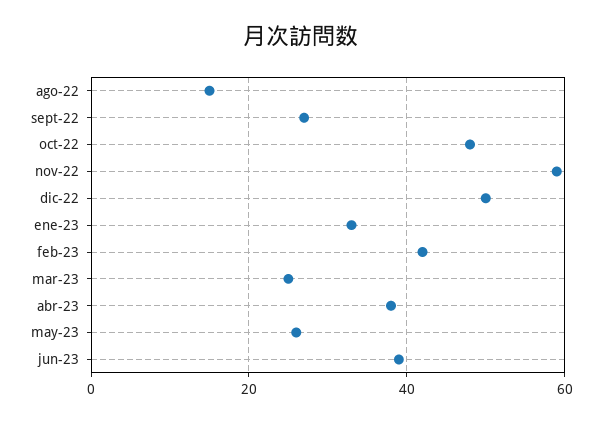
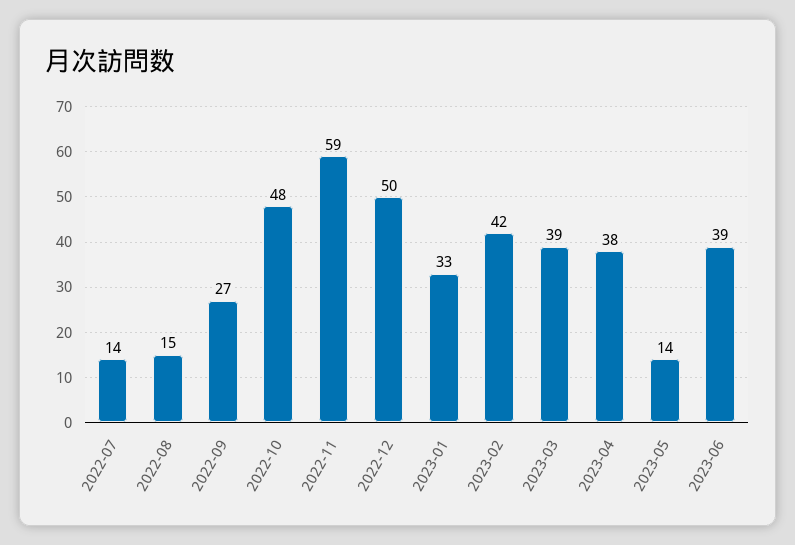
mar-23: 25 -> 39
may-23: 25 -> 14
2022-07: none -> 14

